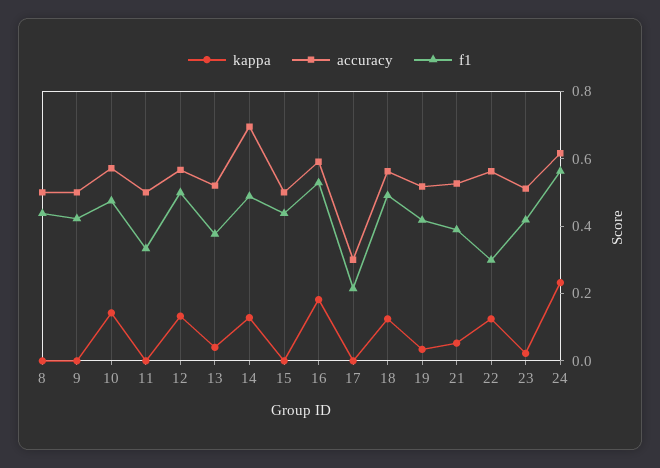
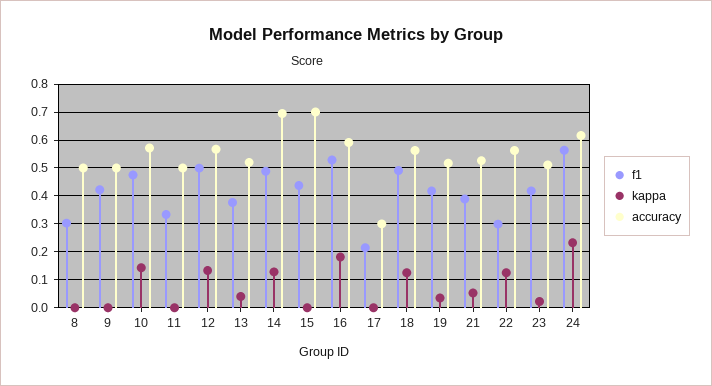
f1, 8: 0.45 -> 0.3
accuracy, 15: 0.5 -> 0.7

